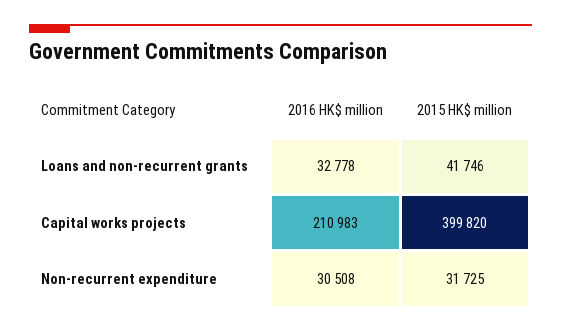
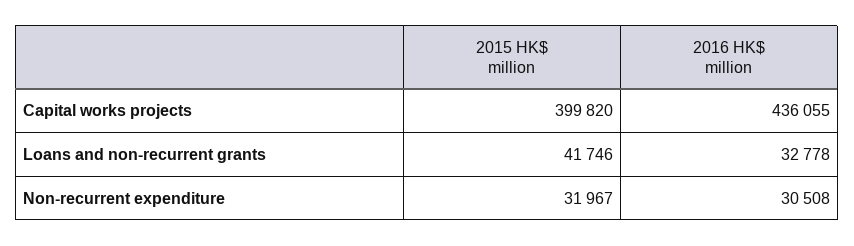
2016 HK$ million, Capital works projects: 210983 -> 436055
2015 HK$ million, Non-recurrent expenditure: 31725 -> 31967

